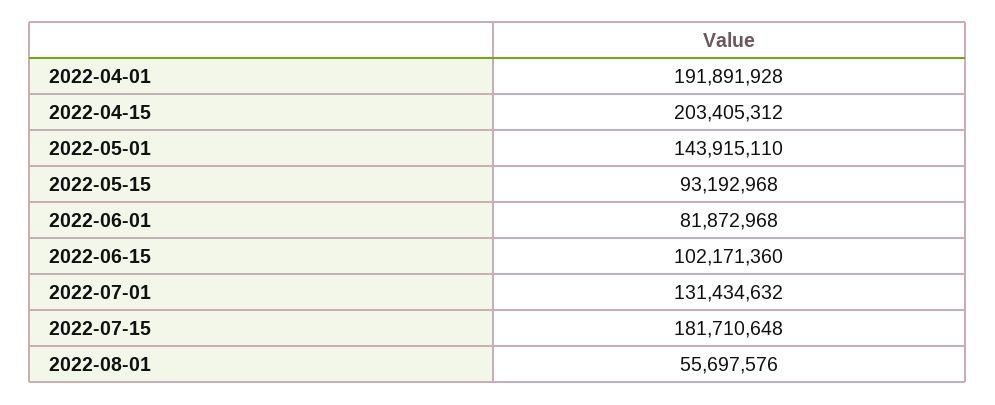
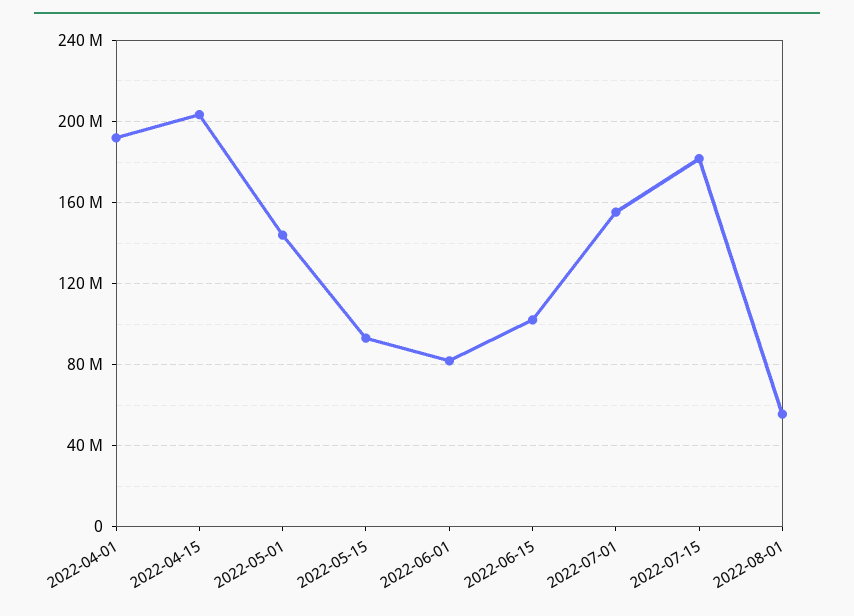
2022-07-01: 131434632 -> 155000000

